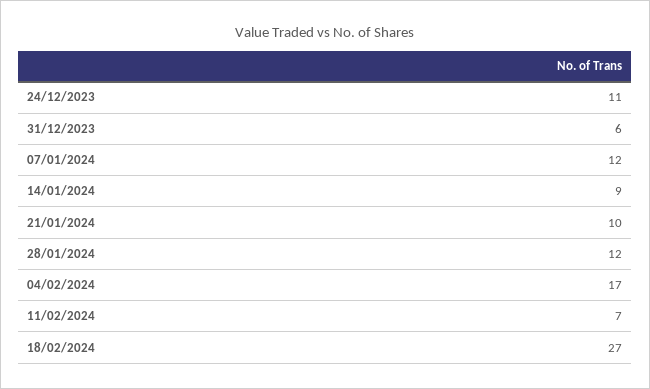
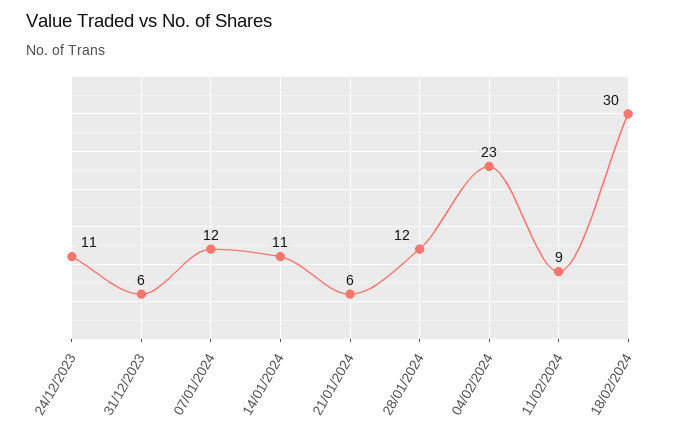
14/01/2024: 9 -> 11
21/01/2024: 10 -> 6
04/02/2024: 17 -> 23
11/02/2024: 7 -> 9
18/02/2024: 27 -> 30

